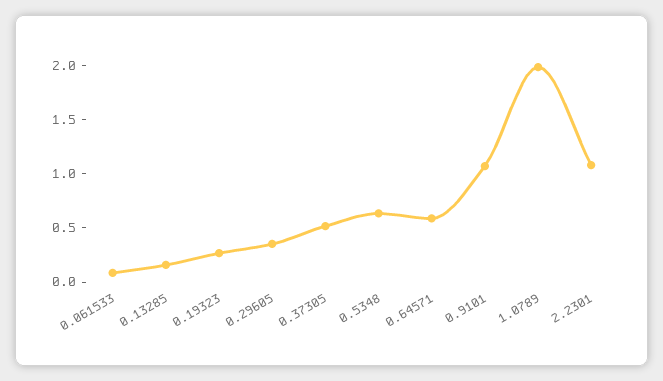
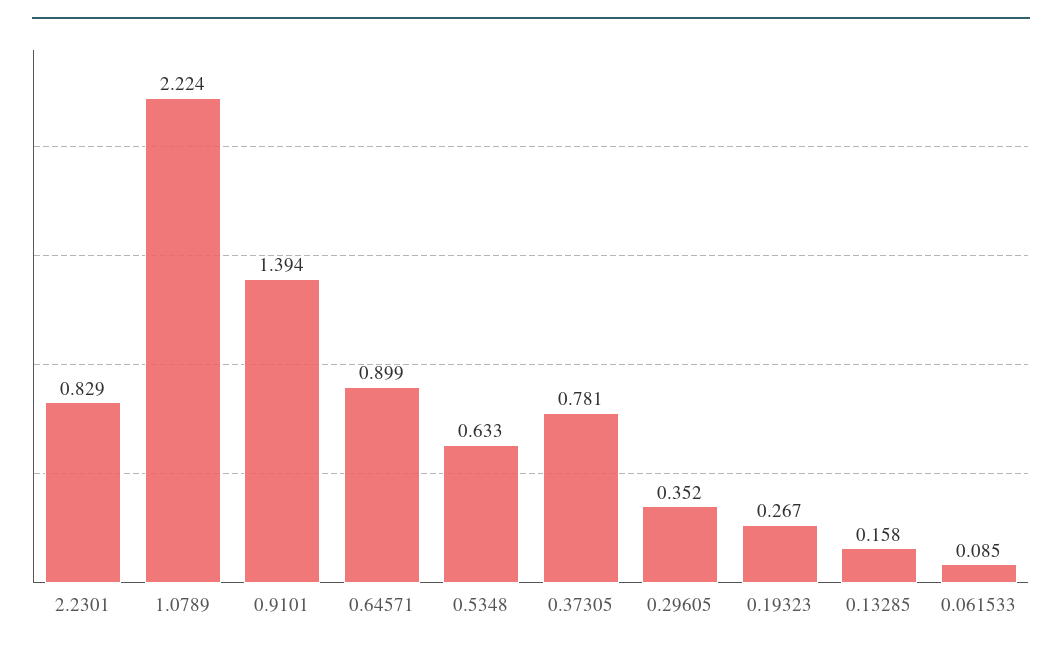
0.37305: 0.5 -> 0.781
0.64571: 0.6 -> 0.899
0.9101: 1.1 -> 1.394
1.0789: 2 -> 2.224
2.2301: 1.1 -> 0.829

